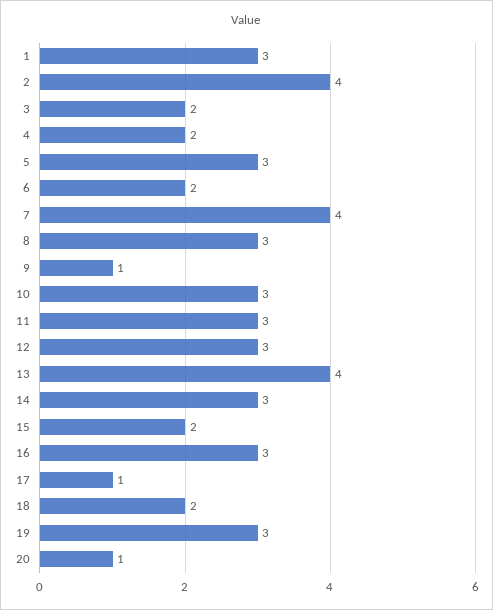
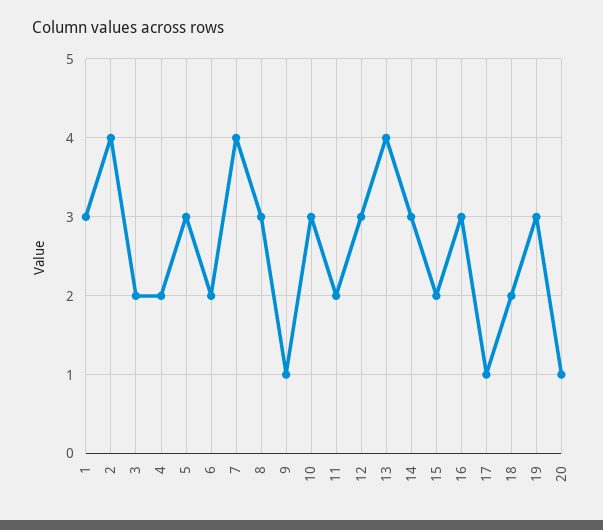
11: 3 -> 2

